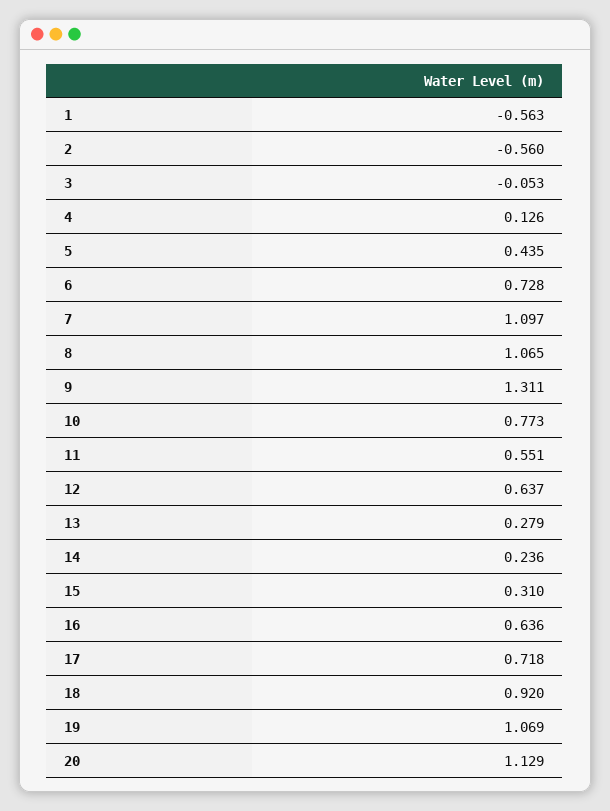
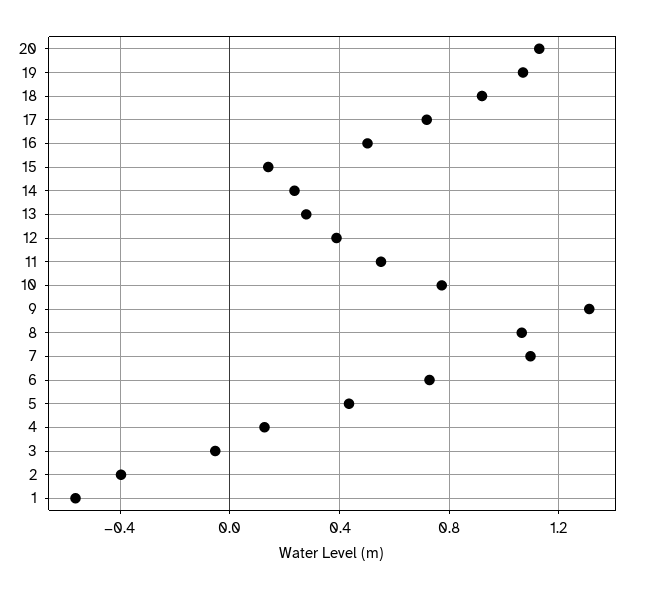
2: -0.56 -> -0.4
12: 0.637 -> 0.4
15: 0.31 -> 0.15
16: 0.636 -> 0.5

